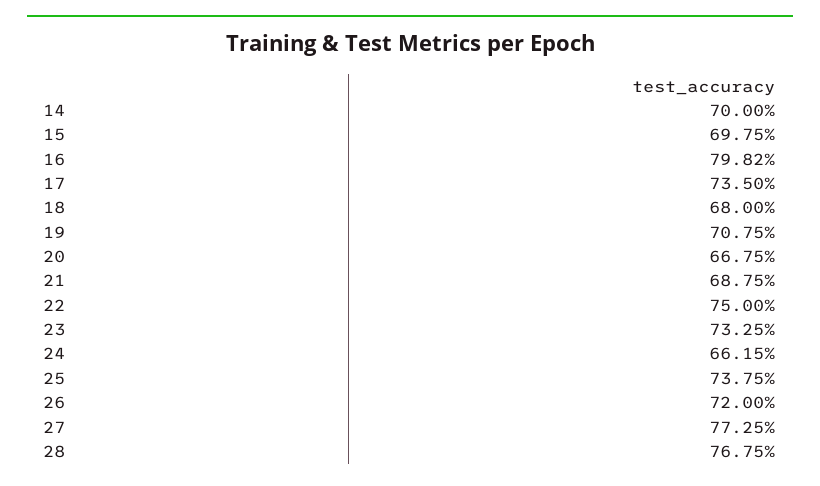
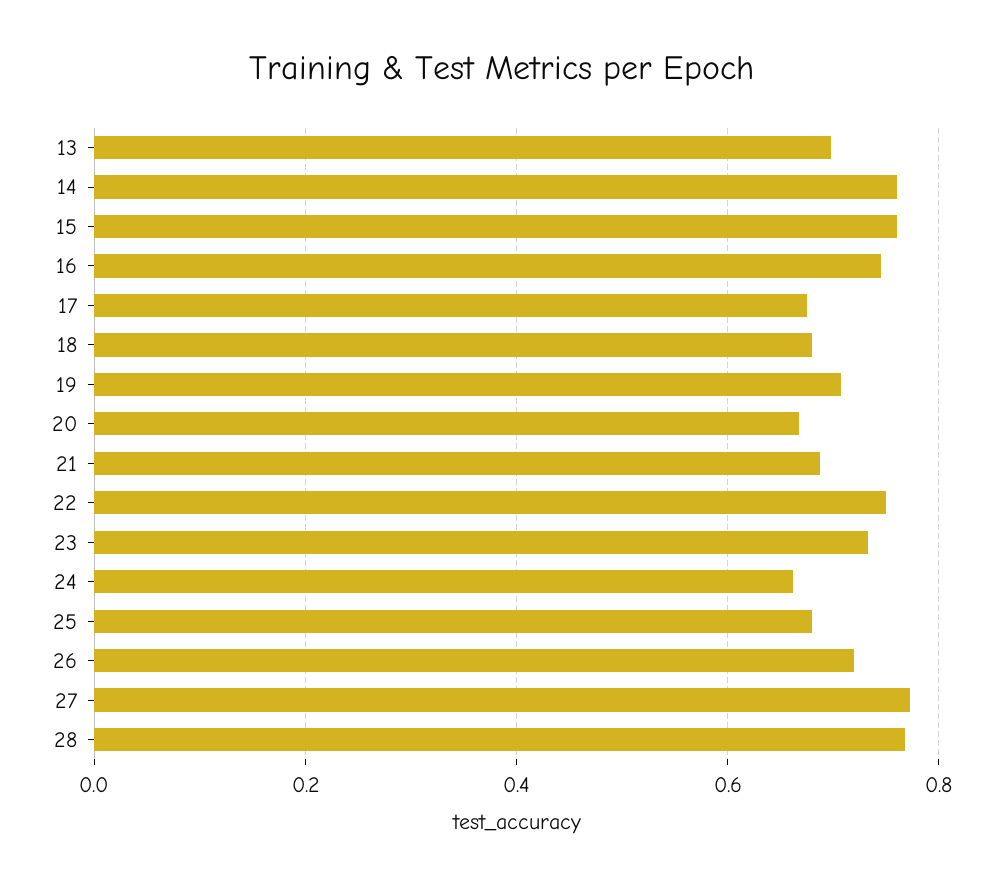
14: 0.7 -> 0.76
15: 0.6975 -> 0.76
16: 0.7982 -> 0.74
17: 0.735 -> 0.68
25: 0.7375 -> 0.68
13: none -> 0.7

